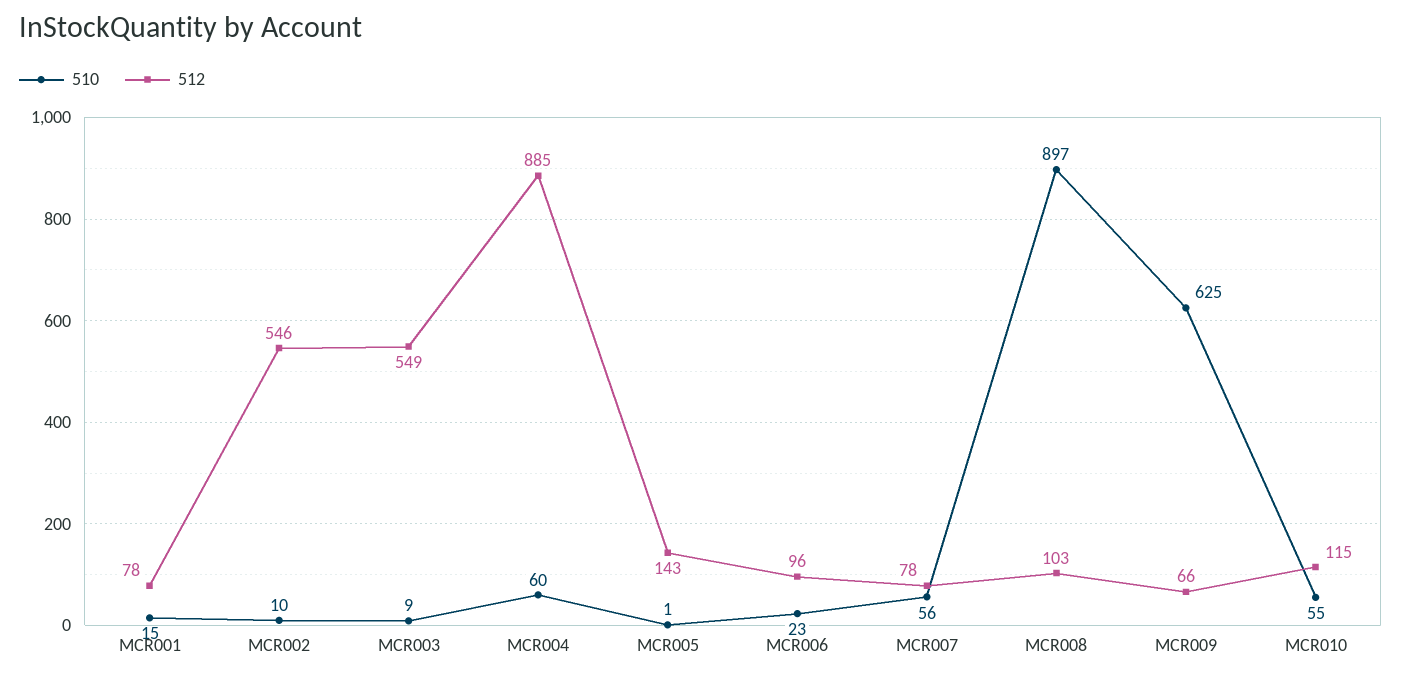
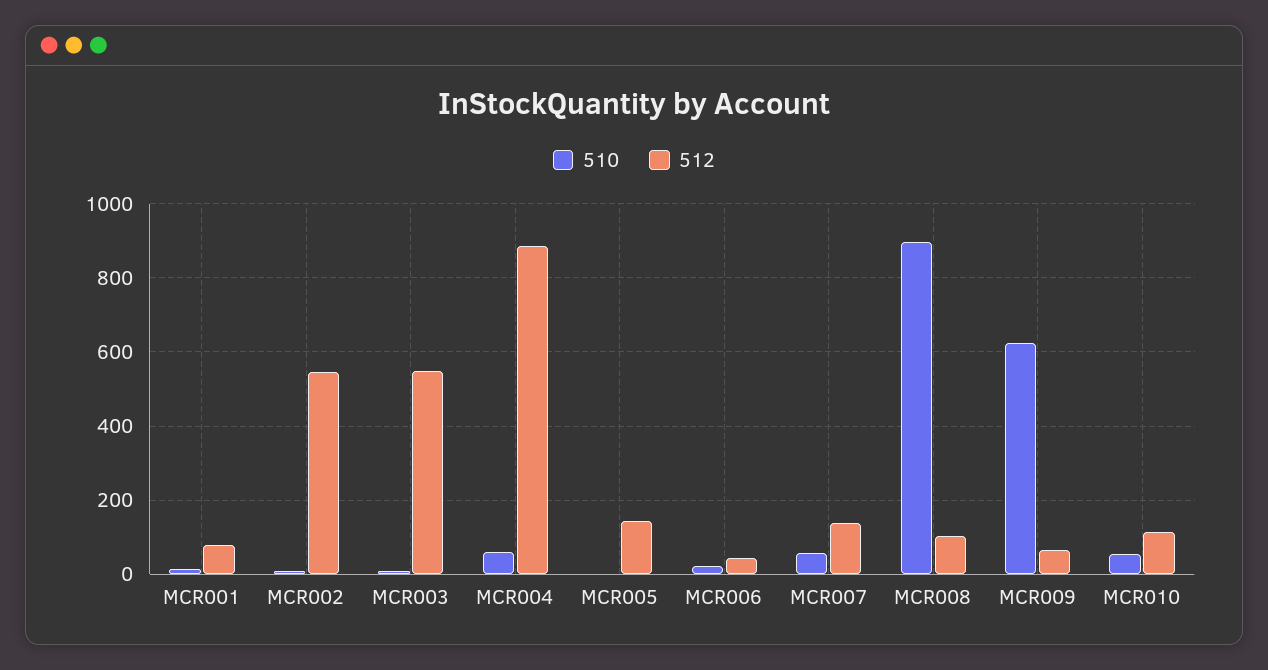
512, MCR006: 96 -> 40
512, MCR007: 78 -> 140

